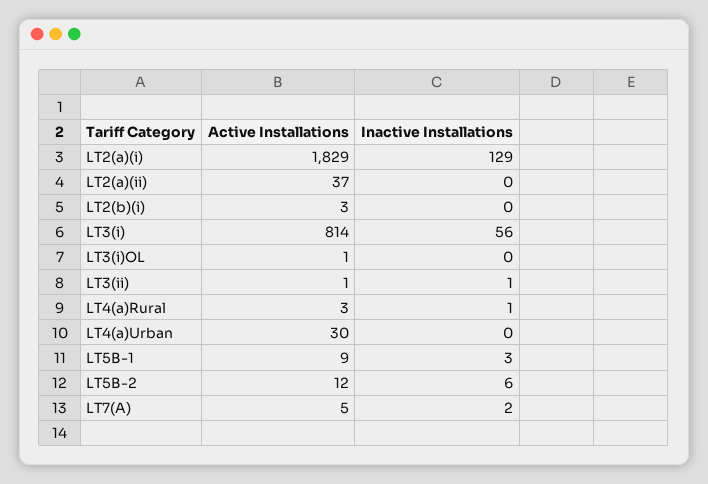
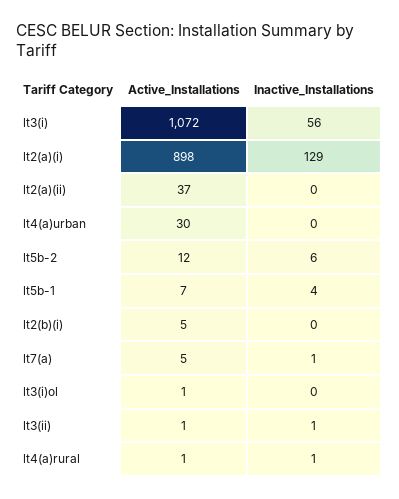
Active Installations, LT2(a)(i): 1829 -> 898
Active Installations, LT2(b)(i): 3 -> 5
Active Installations, LT3(i): 814 -> 1072
Active Installations, LT4(a)Rural: 3 -> 1
Active Installations, LT5B-1: 9 -> 7
Inactive Installations, LT5B-1: 3 -> 4
Inactive Installations, LT7(A): 2 -> 1

